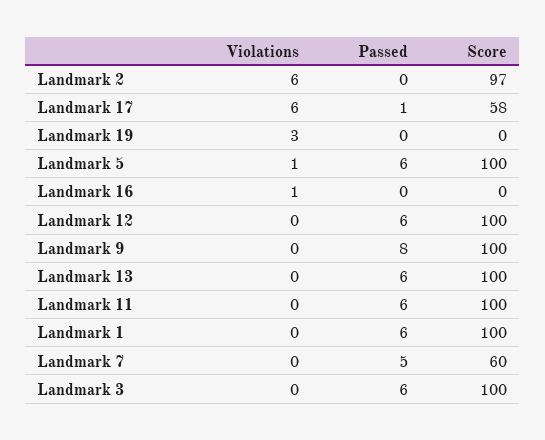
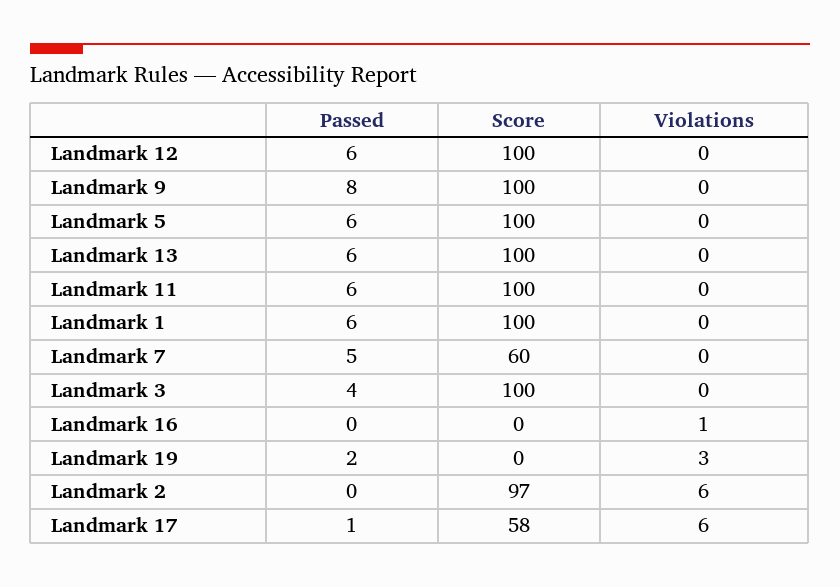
Passed, Landmark 19: 0 -> 2
Violations, Landmark 5: 1 -> 0
Passed, Landmark 3: 6 -> 4

